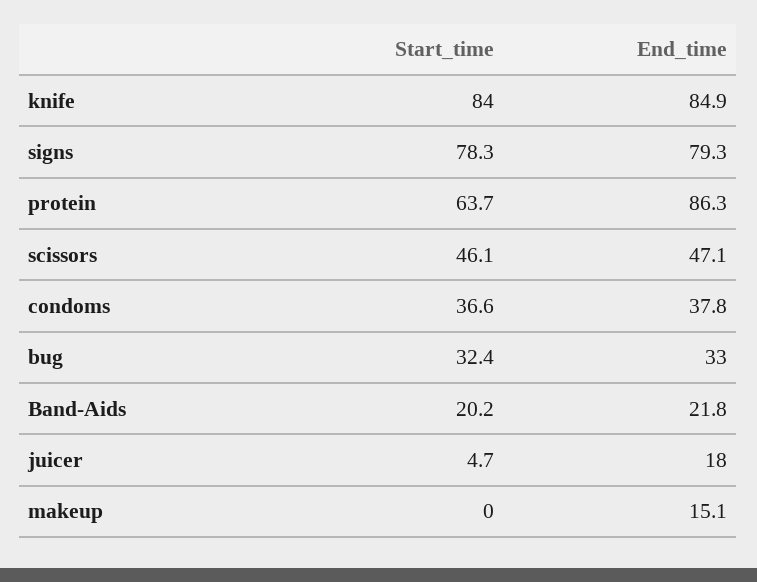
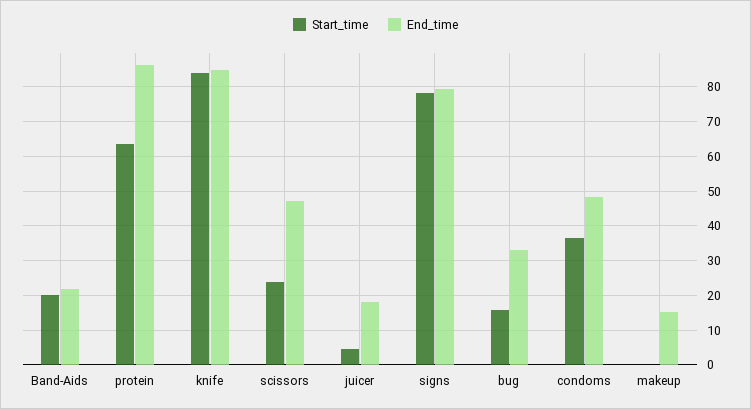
Start_time, scissors: 46.1 -> 24
End_time, condoms: 37.8 -> 48
Start_time, bug: 32.4 -> 16

